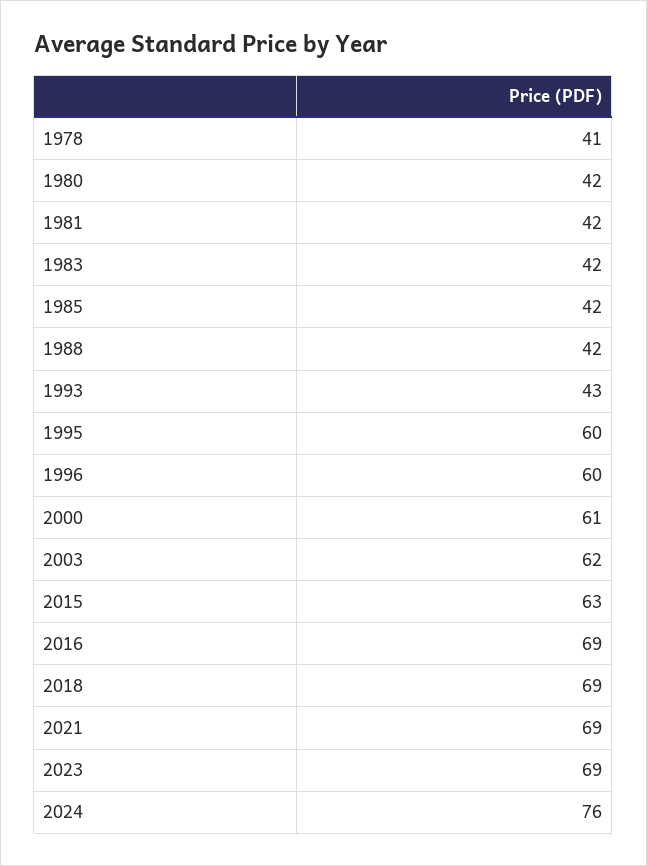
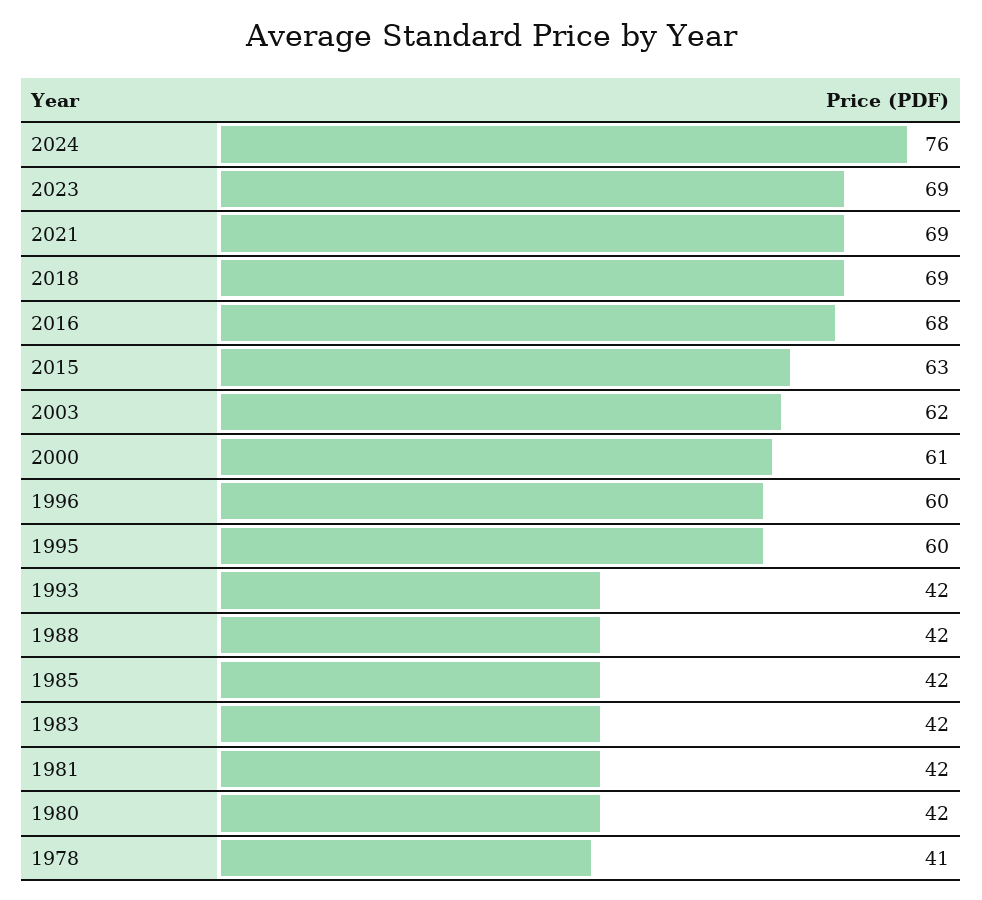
1993: 43 -> 42
2016: 69 -> 68

